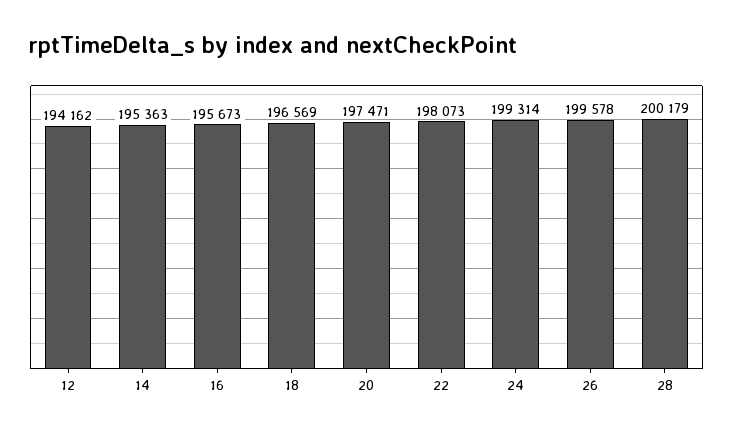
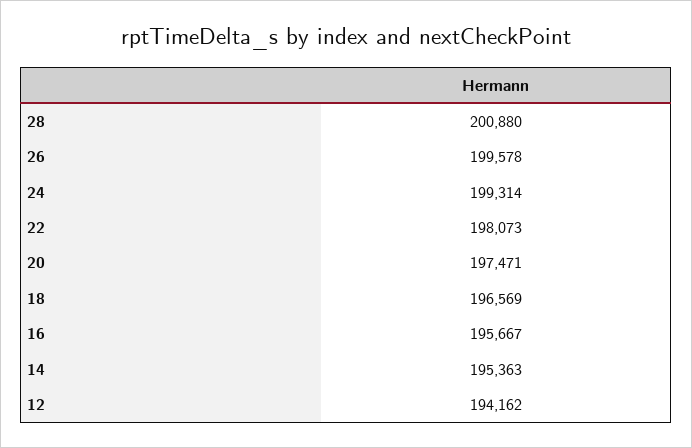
16: 195673 -> 195667
28: 200179 -> 200880

